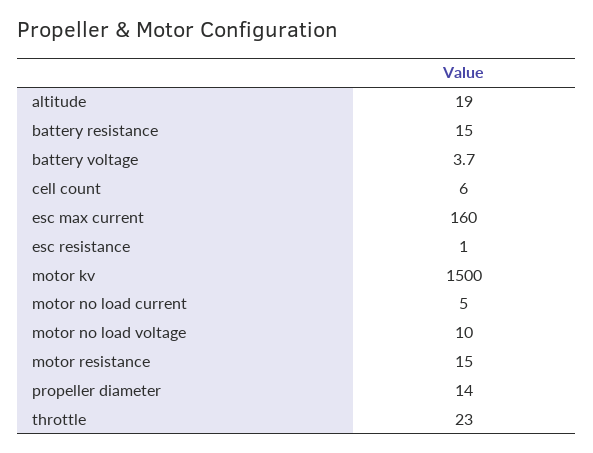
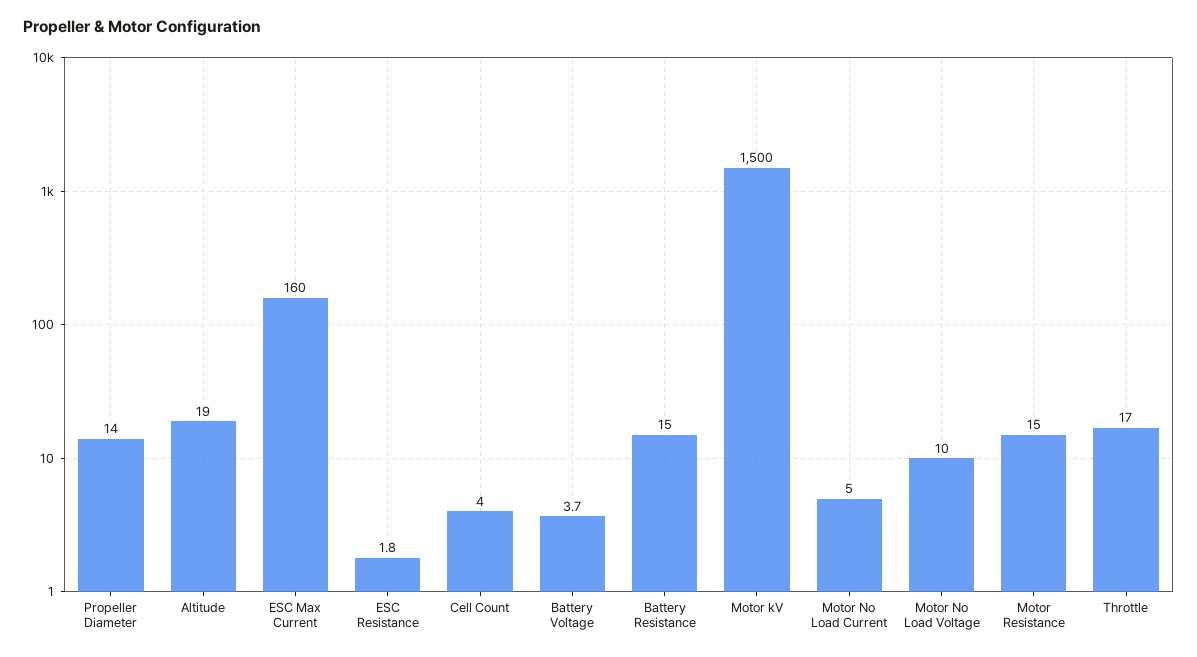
cell count: 6 -> 4
esc resistance: 1 -> 1.8
throttle: 23 -> 17

